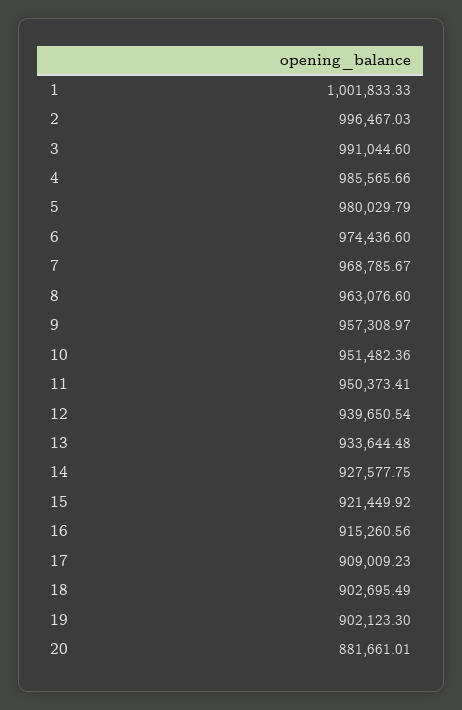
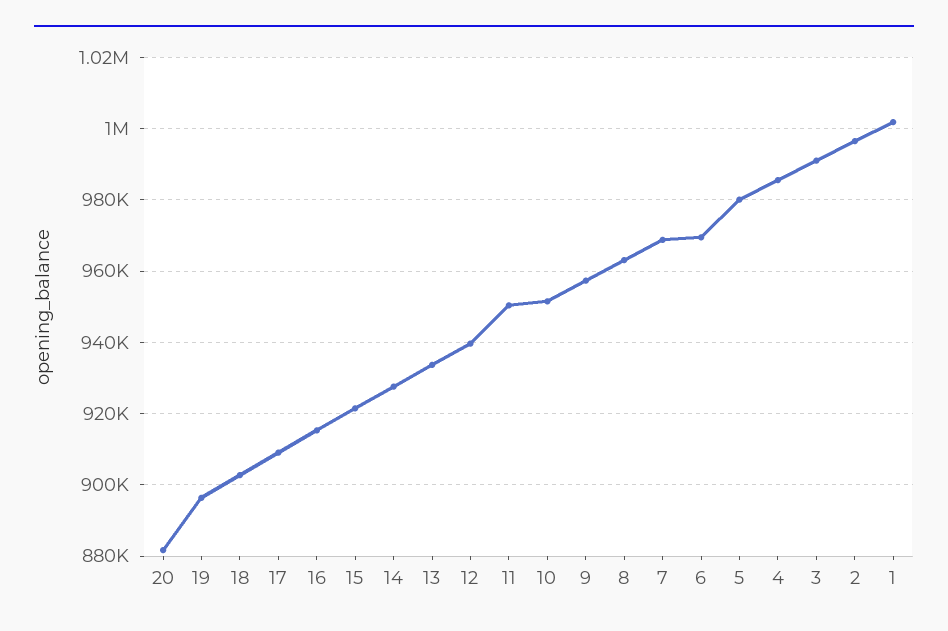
6: 974436.6 -> 970000
19: 902123.3 -> 896000

